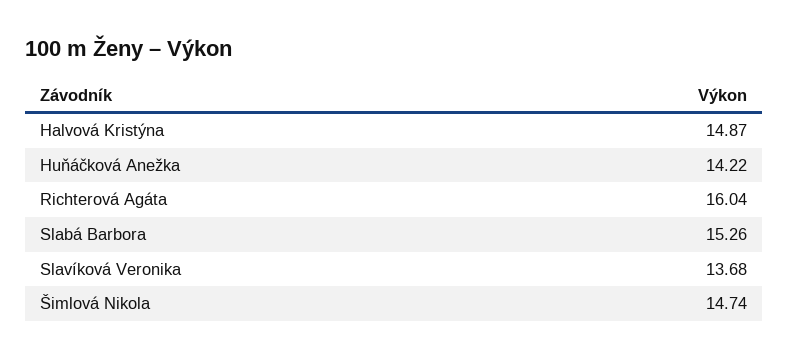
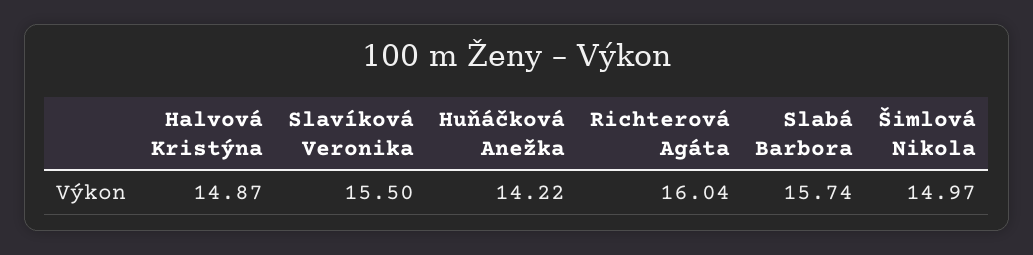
Slabá Barbora: 15.26 -> 15.74
Slavíková Veronika: 13.68 -> 15.5
Šimlová Nikola: 14.74 -> 14.97

